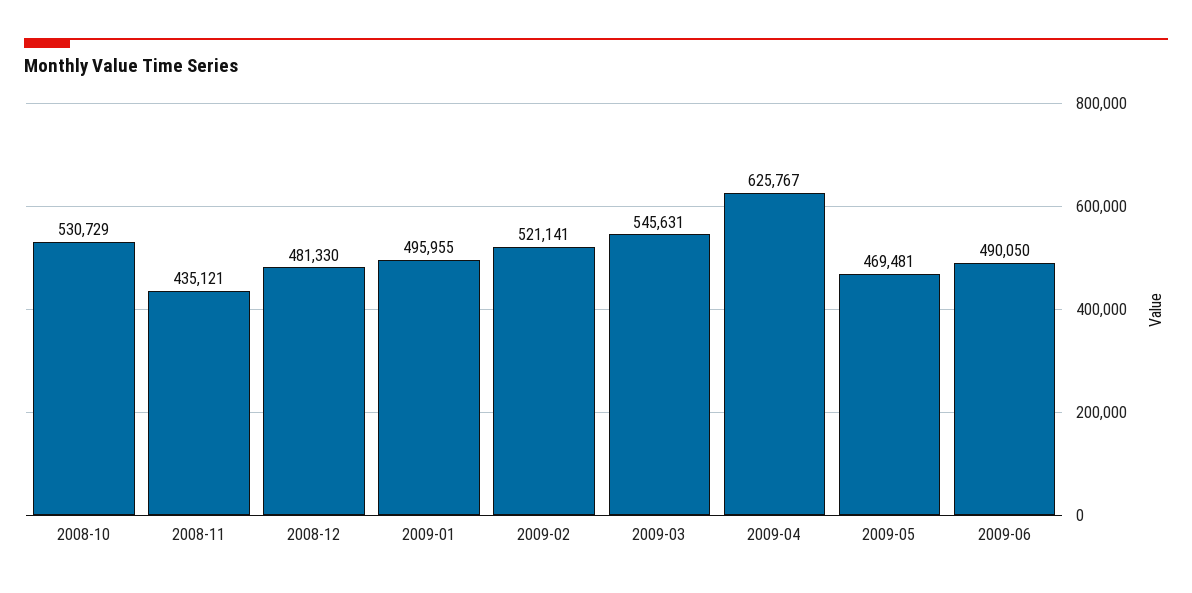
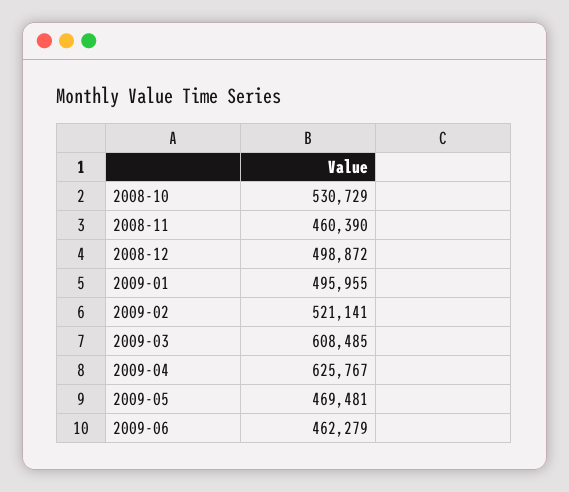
2008-11: 435121 -> 460390
2008-12: 481330 -> 498872
2009-03: 545631 -> 608485
2009-06: 490050 -> 462279

